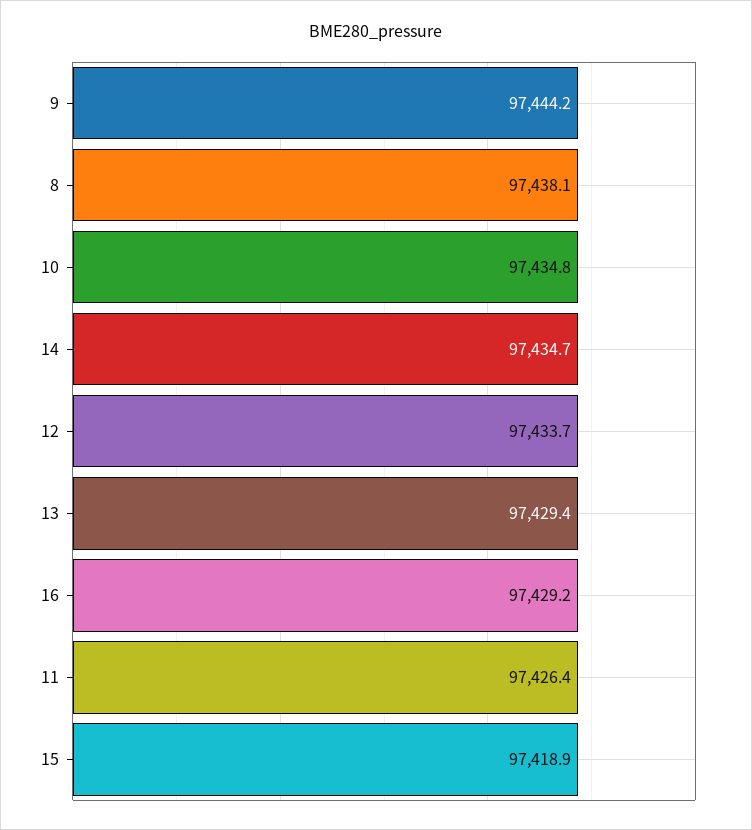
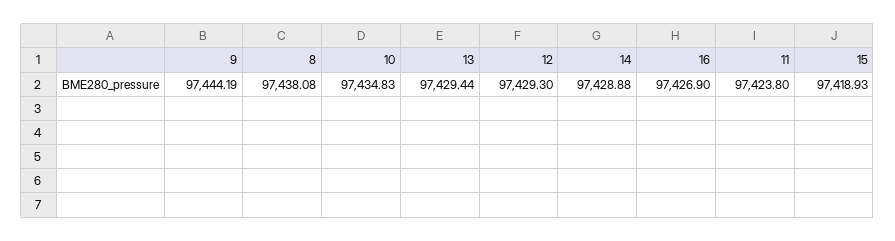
14: 97434.7 -> 97428.88
12: 97433.7 -> 97429.3
16: 97429.2 -> 97426.9
11: 97426.4 -> 97423.8

